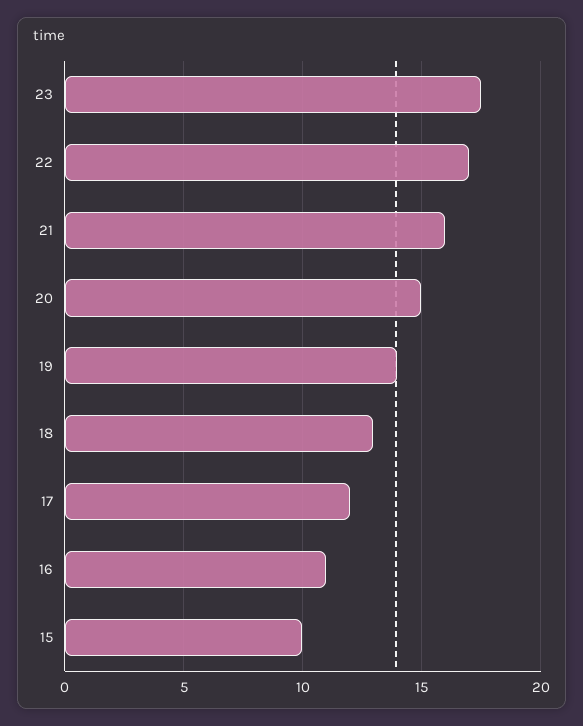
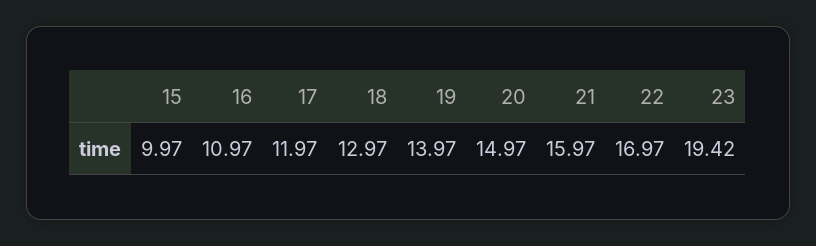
23: 17.5 -> 19.42

